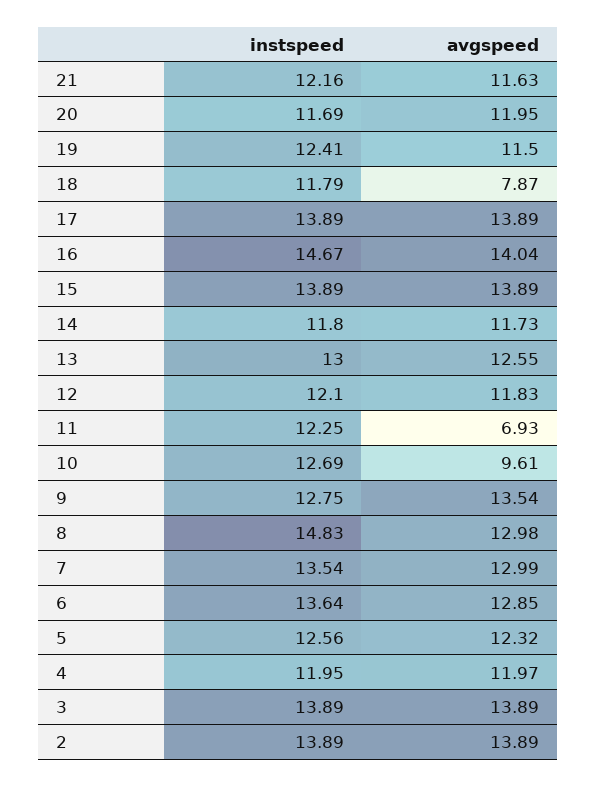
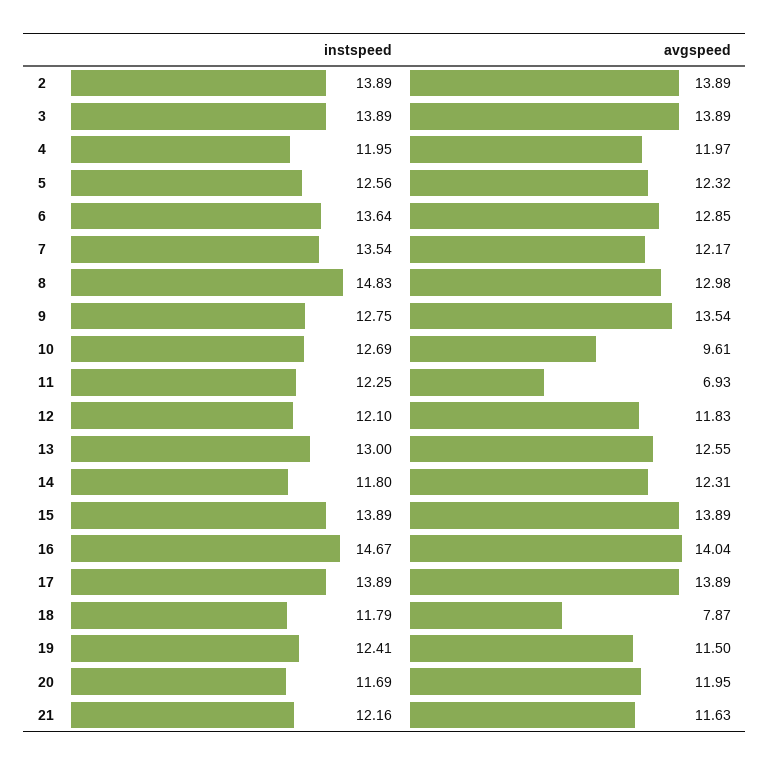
avgspeed, 14: 11.73 -> 12.31
avgspeed, 7: 12.99 -> 12.17

